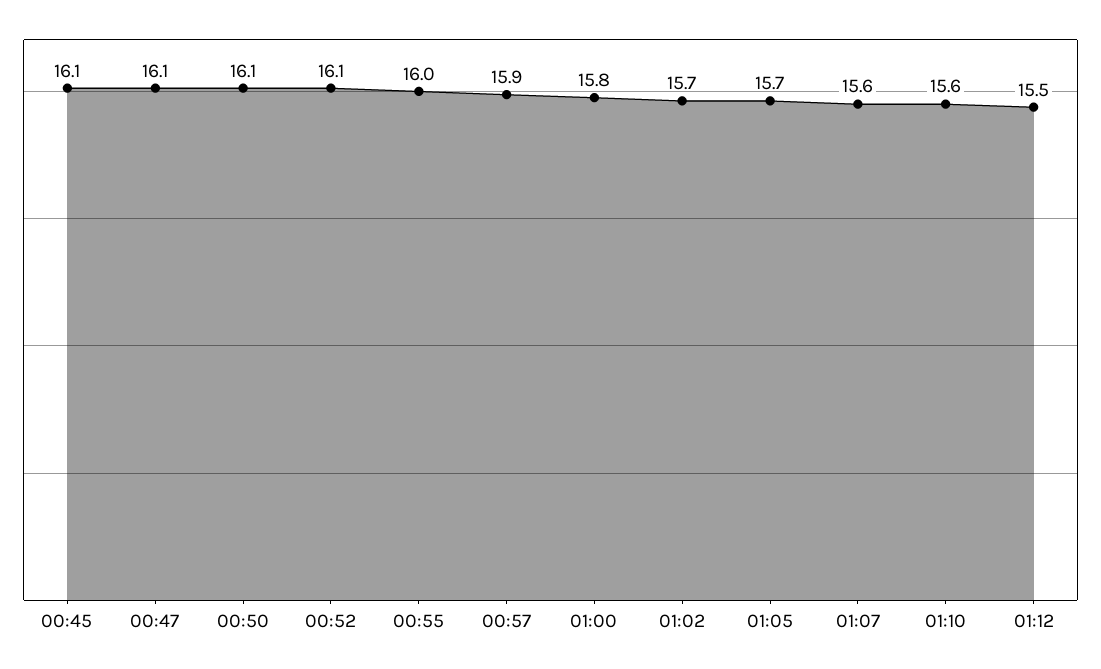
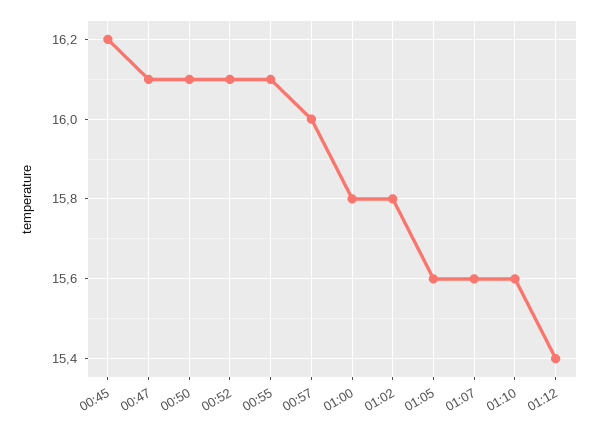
00:45: 16.1 -> 16.2
00:55: 16 -> 16.1
00:57: 15.9 -> 16
01:02: 15.7 -> 15.8
01:05: 15.7 -> 15.6
01:12: 15.5 -> 15.4

